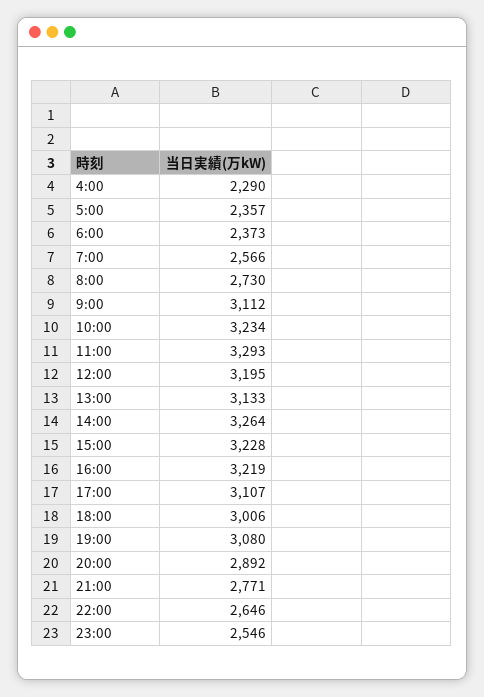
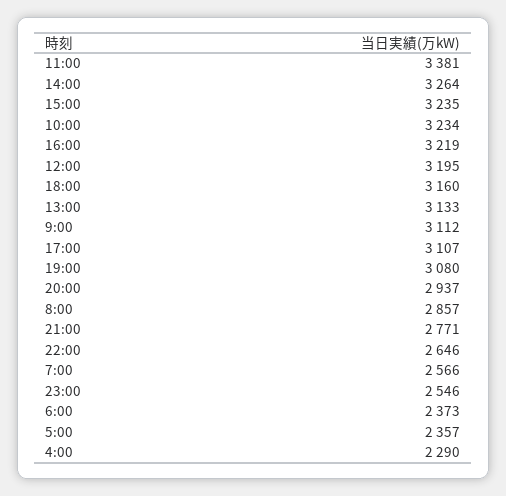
8:00: 2730 -> 2857
11:00: 3293 -> 3381
15:00: 3228 -> 3235
18:00: 3006 -> 3160
20:00: 2892 -> 2937

